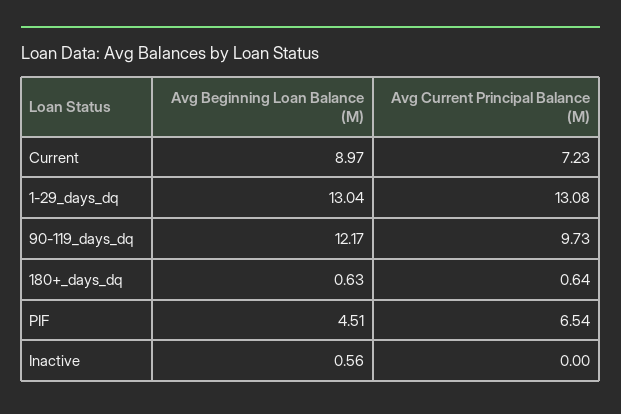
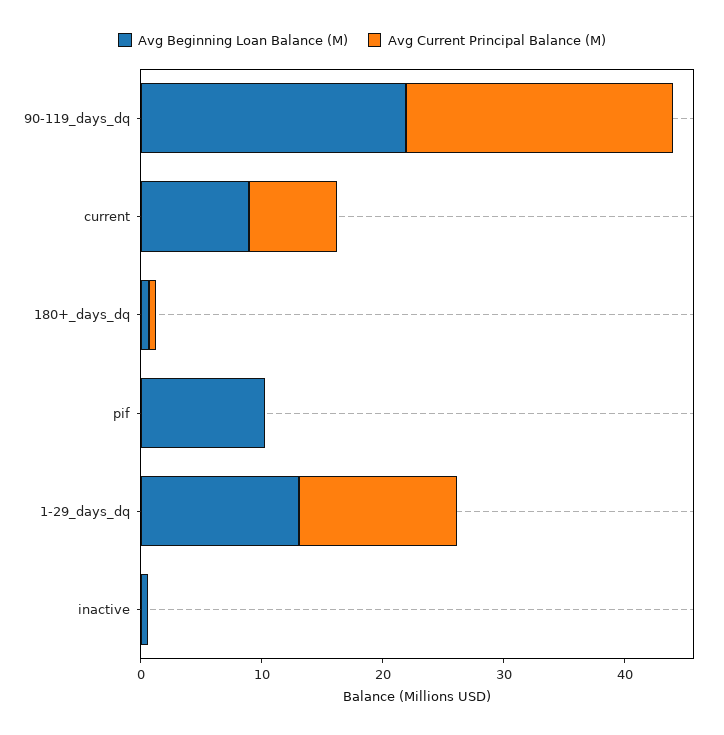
Avg Beginning Loan Balance (M), 90-119_days_dq: 12.17 -> 22
Avg Current Principal Balance (M), 90-119_days_dq: 9.73 -> 22
Avg Beginning Loan Balance (M), PIF: 4.51 -> 10
Avg Current Principal Balance (M), PIF: 6.54 -> 0

